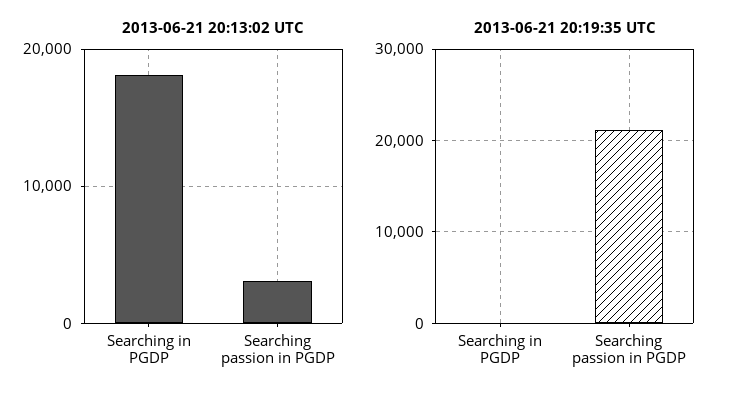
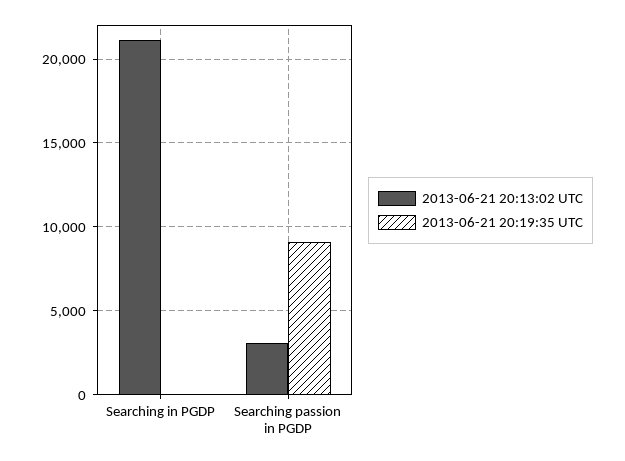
2013-06-21 20:13:02 UTC, Searching in PGDP: 18000 -> 21000
2013-06-21 20:19:35 UTC, Searching passion in PGDP: 21000 -> 9000

